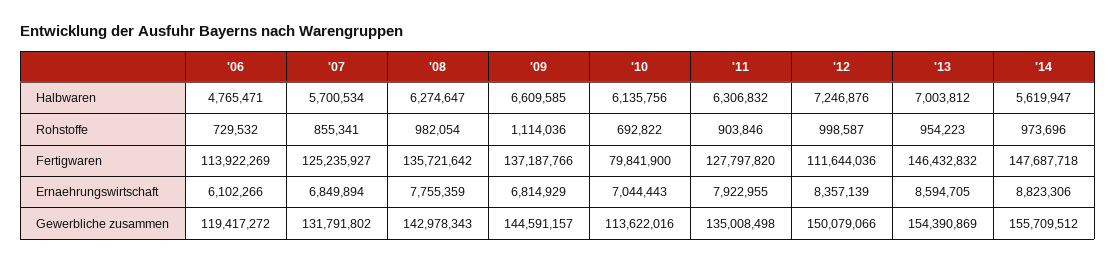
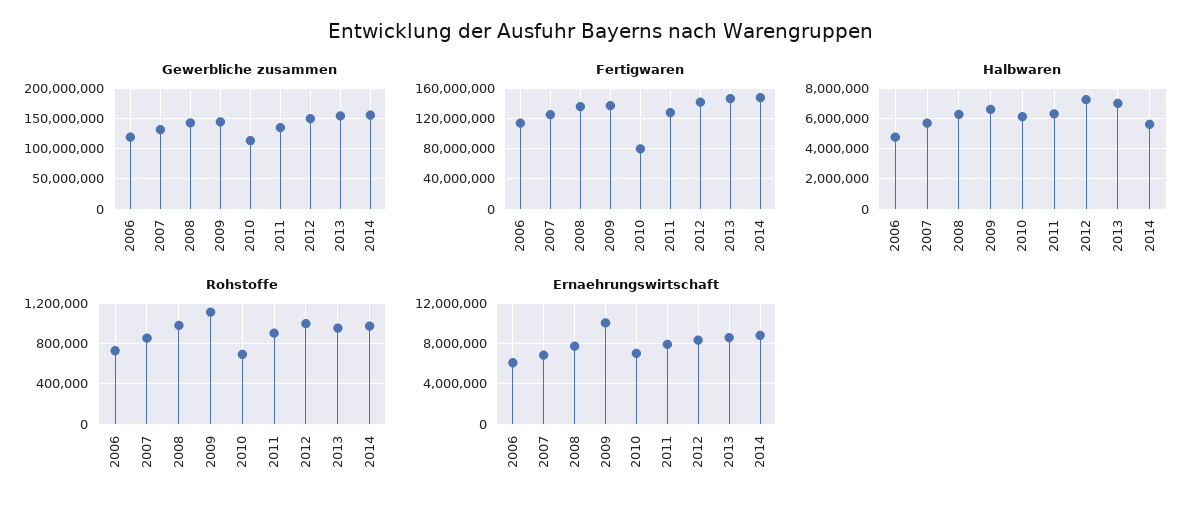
Fertigwaren, '12: 111644036 -> 140000000
Ernaehrungswirtschaft, '09: 6814929 -> 10000000

